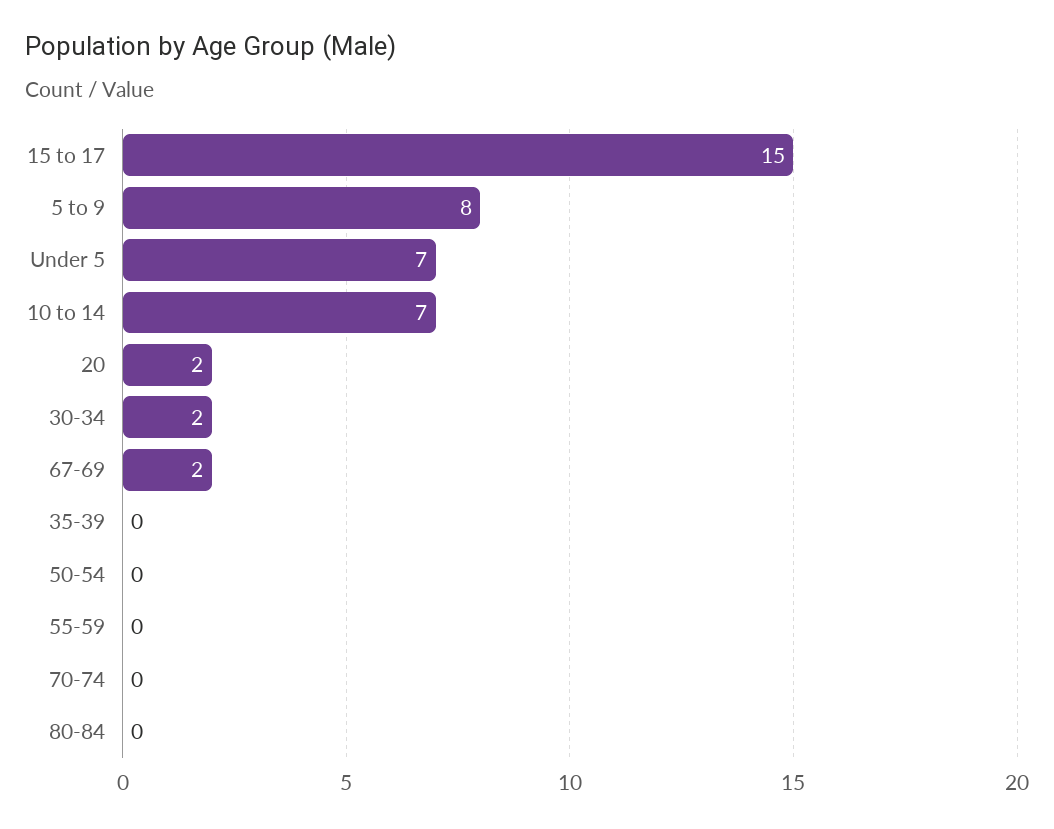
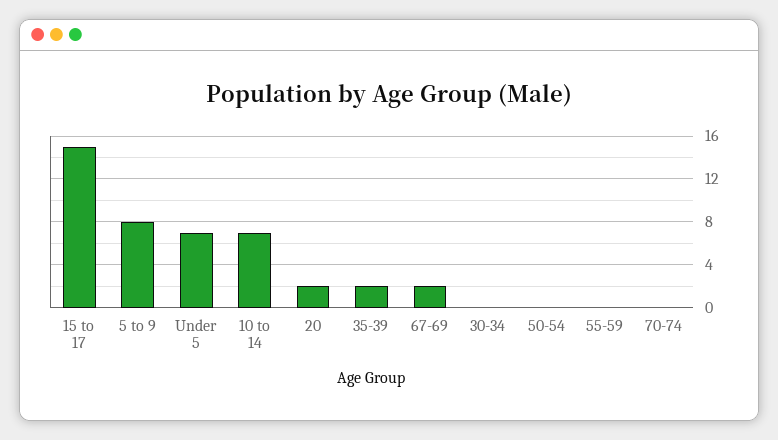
30-34: 2 -> 0
35-39: 0 -> 2
80-84: 0 -> none

